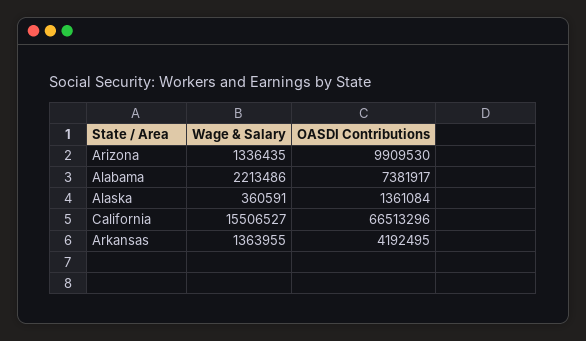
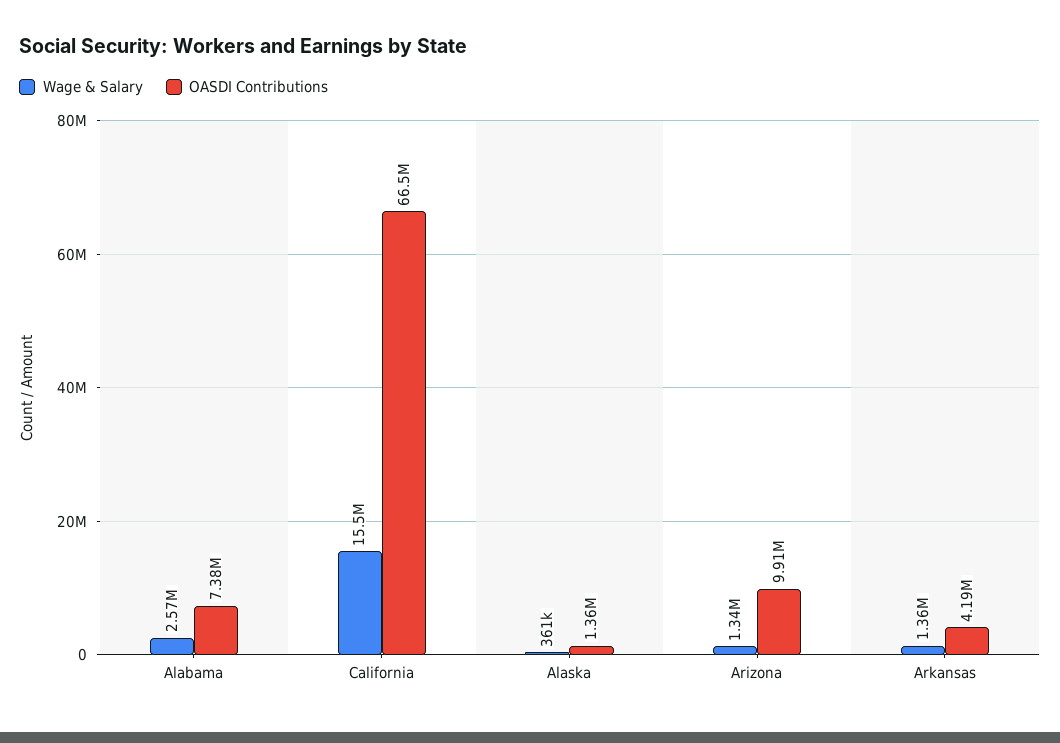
Wage & Salary, Alabama: 2213486 -> 2570000

